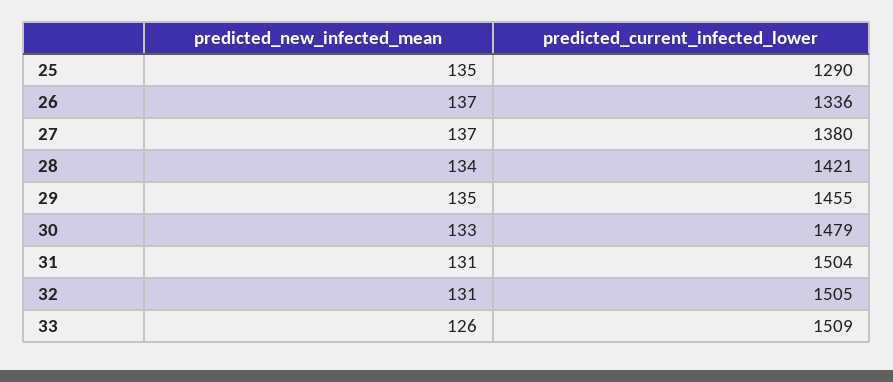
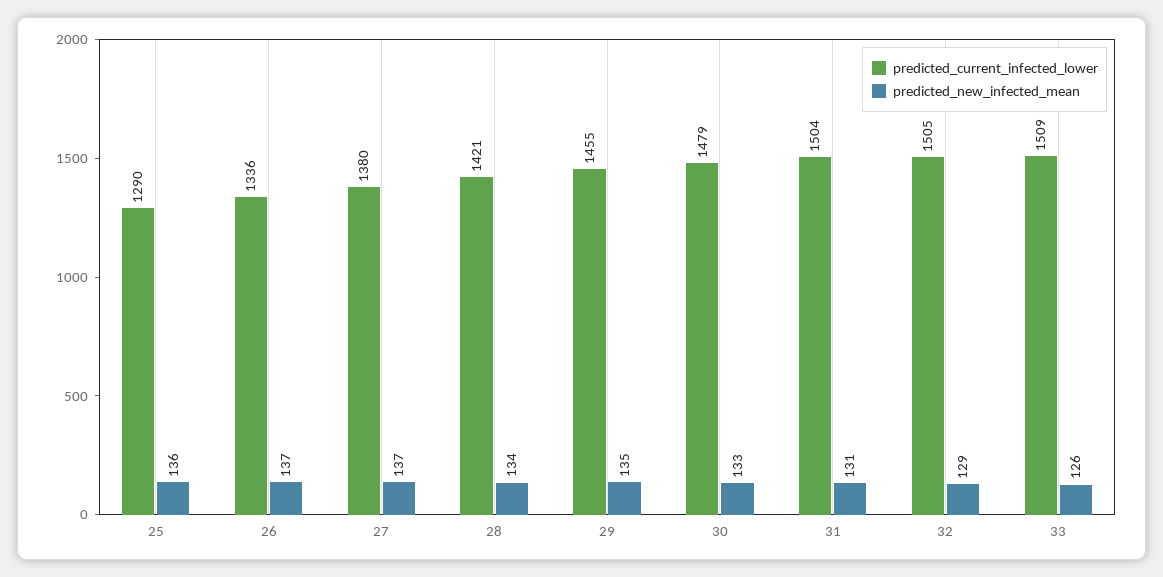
predicted_new_infected_mean, 25: 135 -> 136
predicted_new_infected_mean, 32: 131 -> 129

